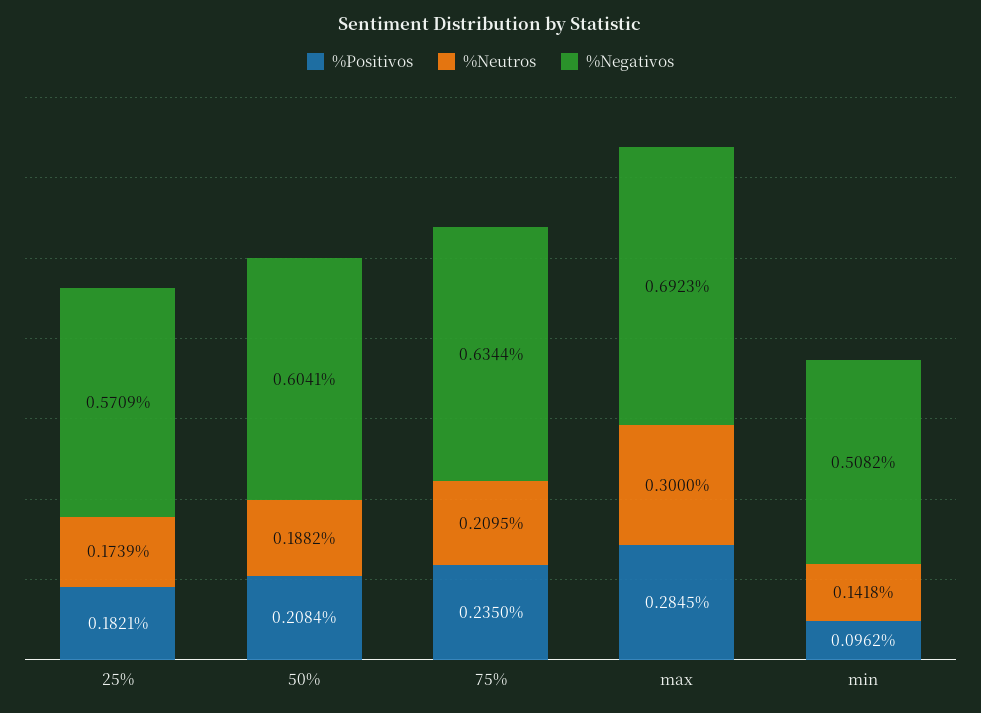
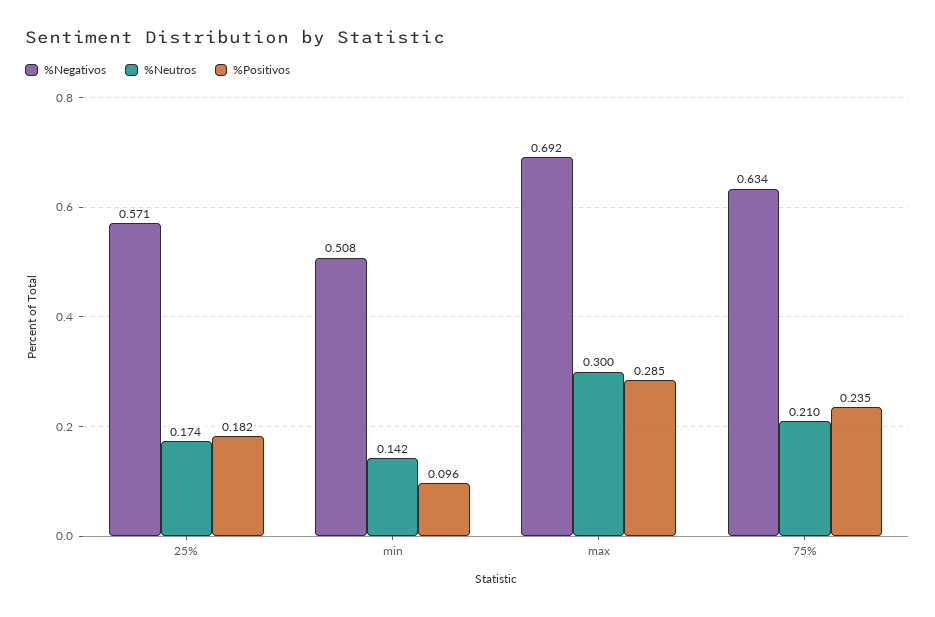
%Positivos, 50%: 0.2084 -> none
%Neutros, 50%: 0.1882 -> none
%Negativos, 50%: 0.6041 -> none

